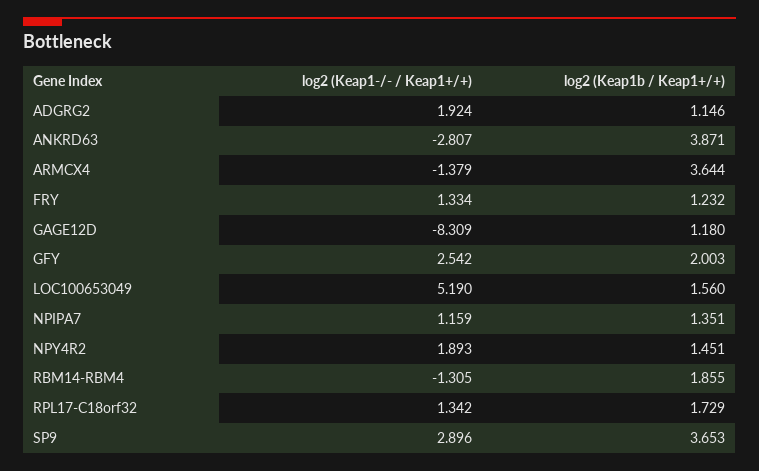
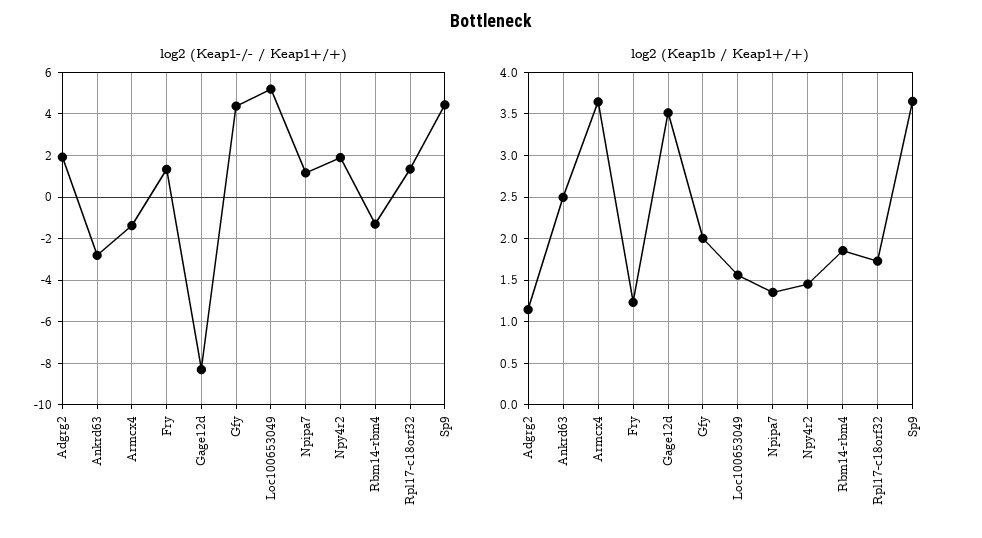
log2 (Keap1b / Keap1+/+), ANKRD63: 3.871 -> 2.5
log2 (Keap1b / Keap1+/+), GAGE12D: 1.18 -> 3.5
log2 (Keap1-/- / Keap1+/+), GFY: 2.542 -> 4.5
log2 (Keap1-/- / Keap1+/+), SP9: 2.896 -> 4.5

